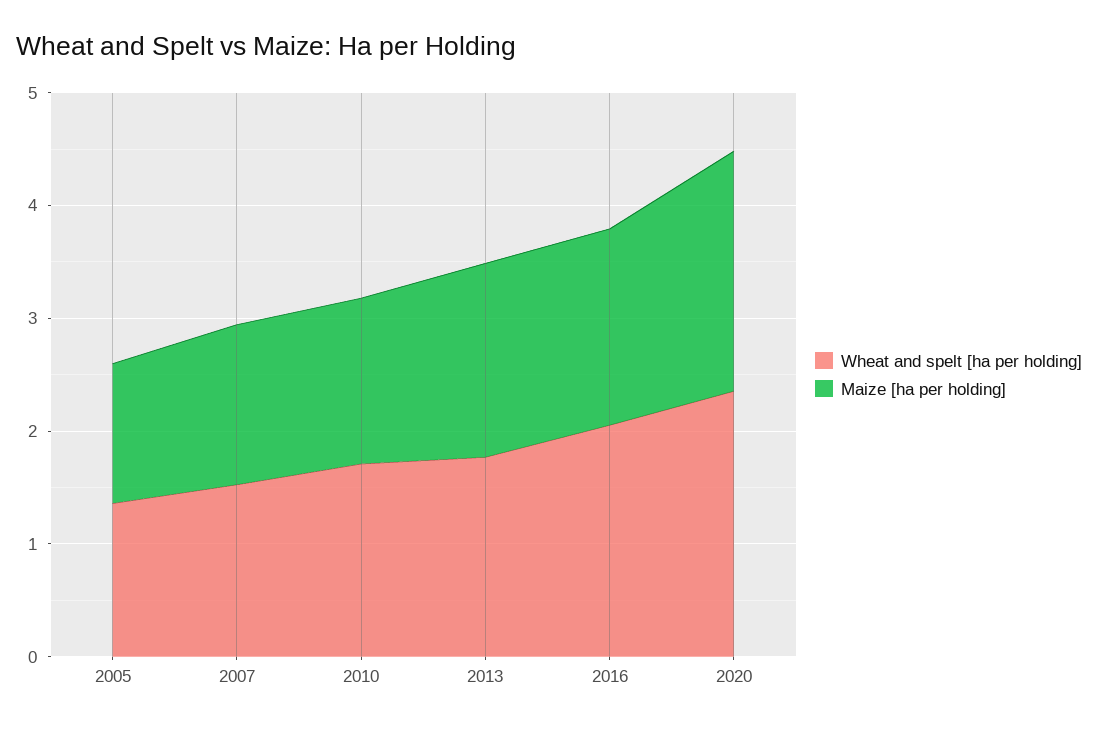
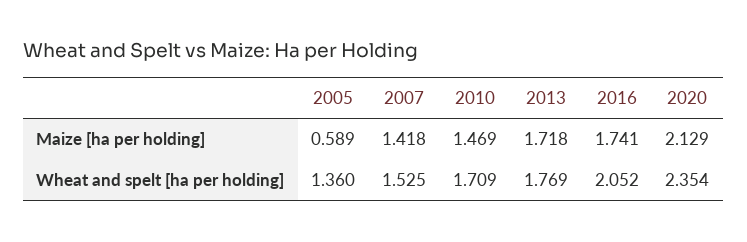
Maize [ha per holding], 2005: 1.2 -> 0.589

